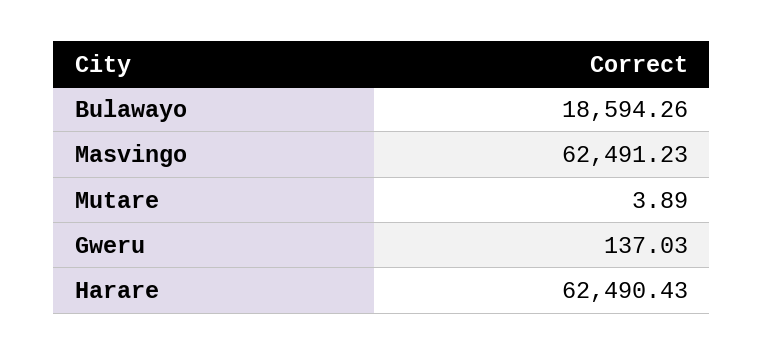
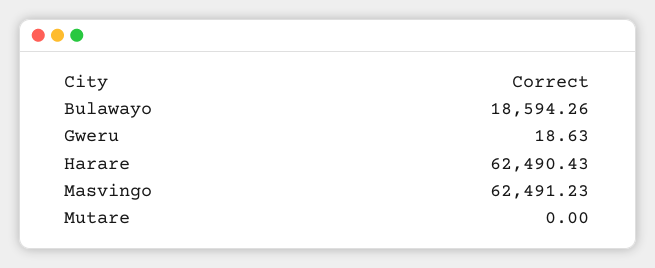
Mutare: 3.89 -> 0
Gweru: 137.03 -> 18.63

